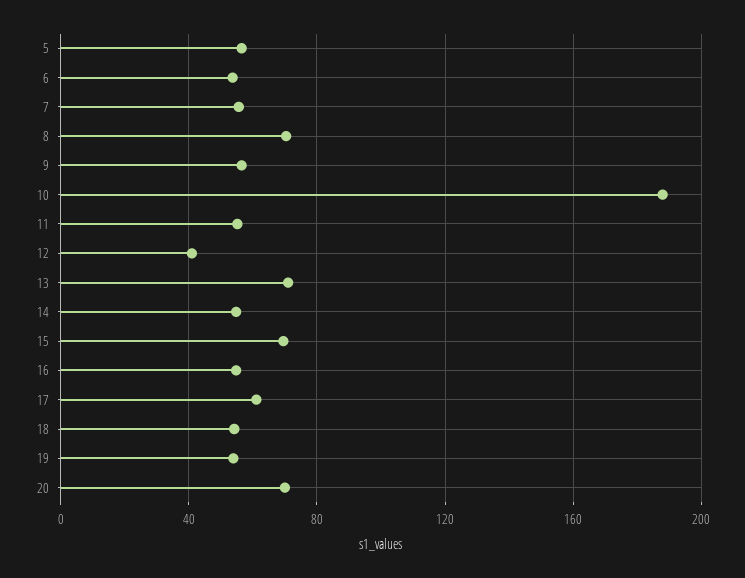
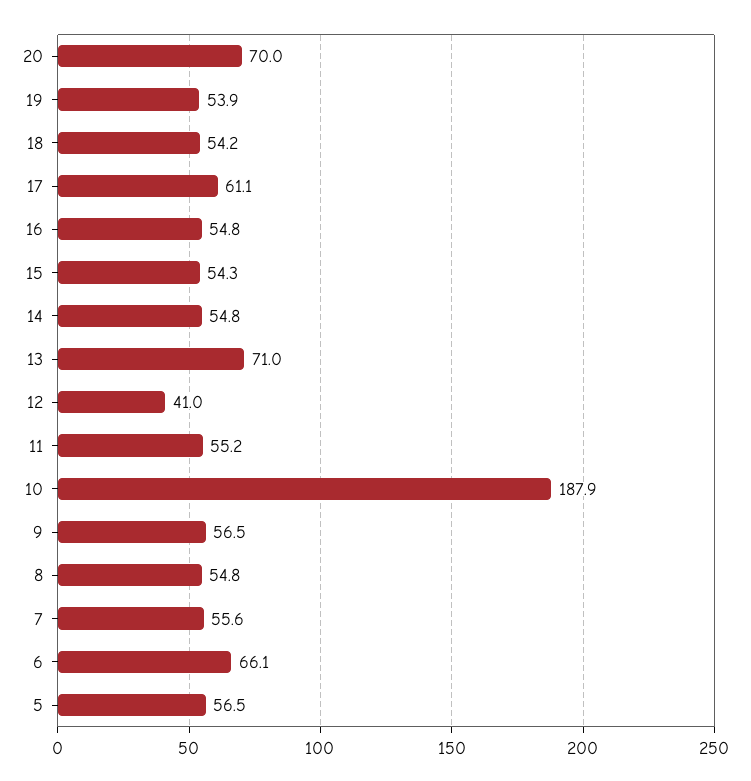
6: 55 -> 66.1
8: 70 -> 54.8
15: 70 -> 54.3

